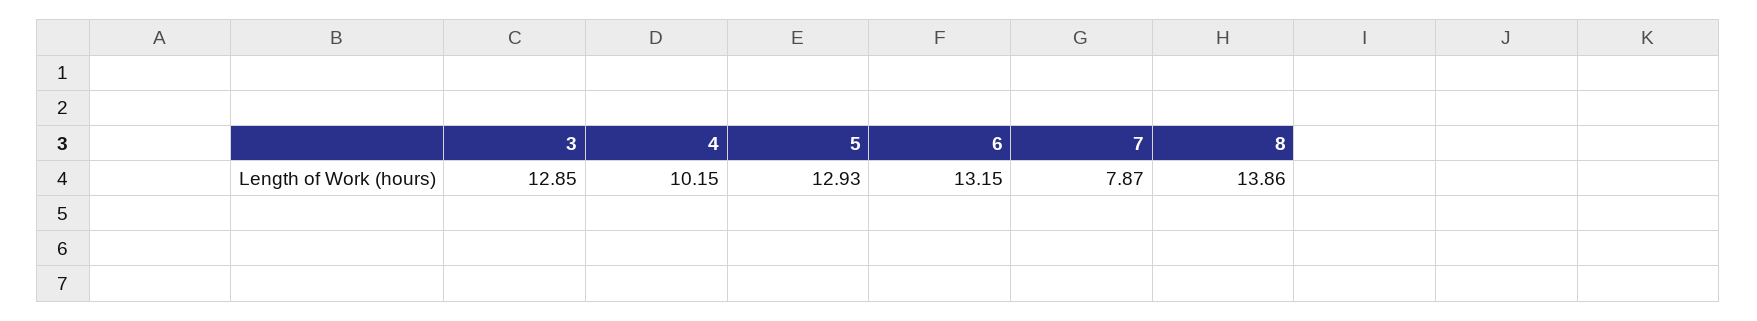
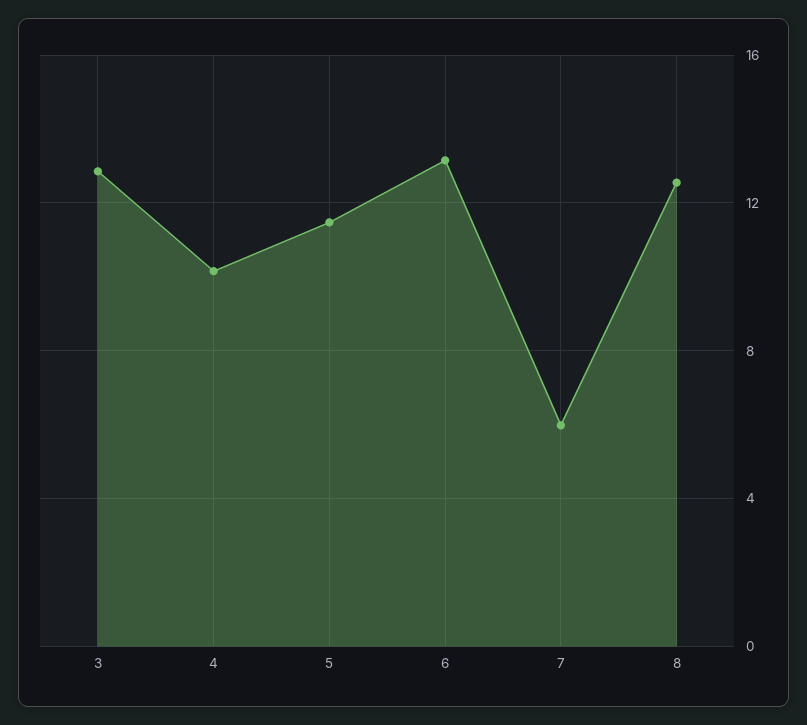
5: 12.93 -> 11.5
7: 7.87 -> 6
8: 13.86 -> 12.5

